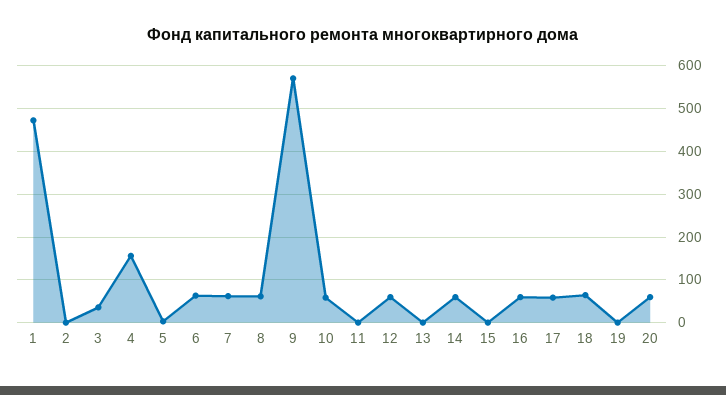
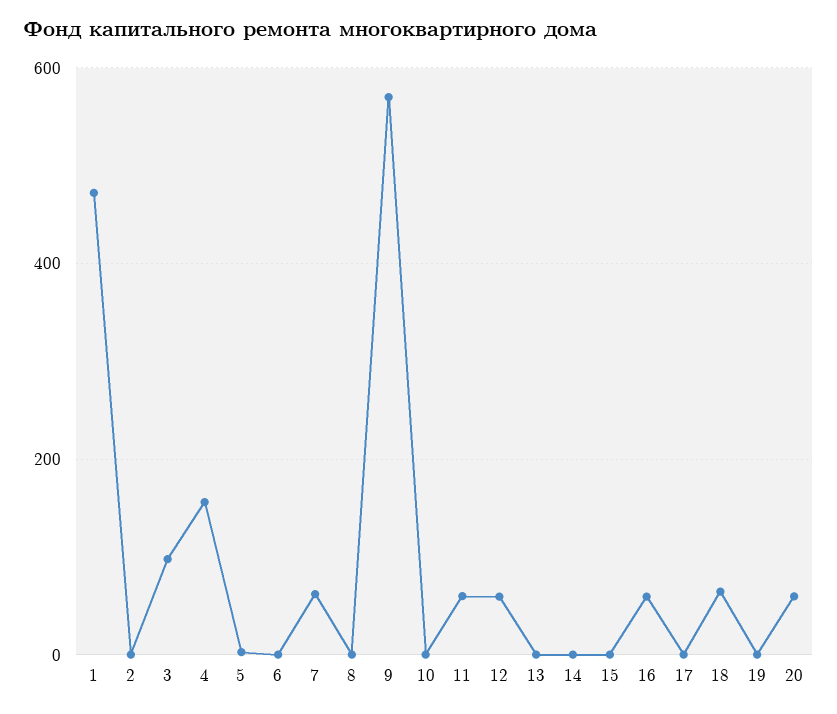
3: 40 -> 100
6: 60 -> 0
8: 60 -> 0
10: 60 -> 0
11: 0 -> 60
14: 60 -> 0
17: 60 -> 0

